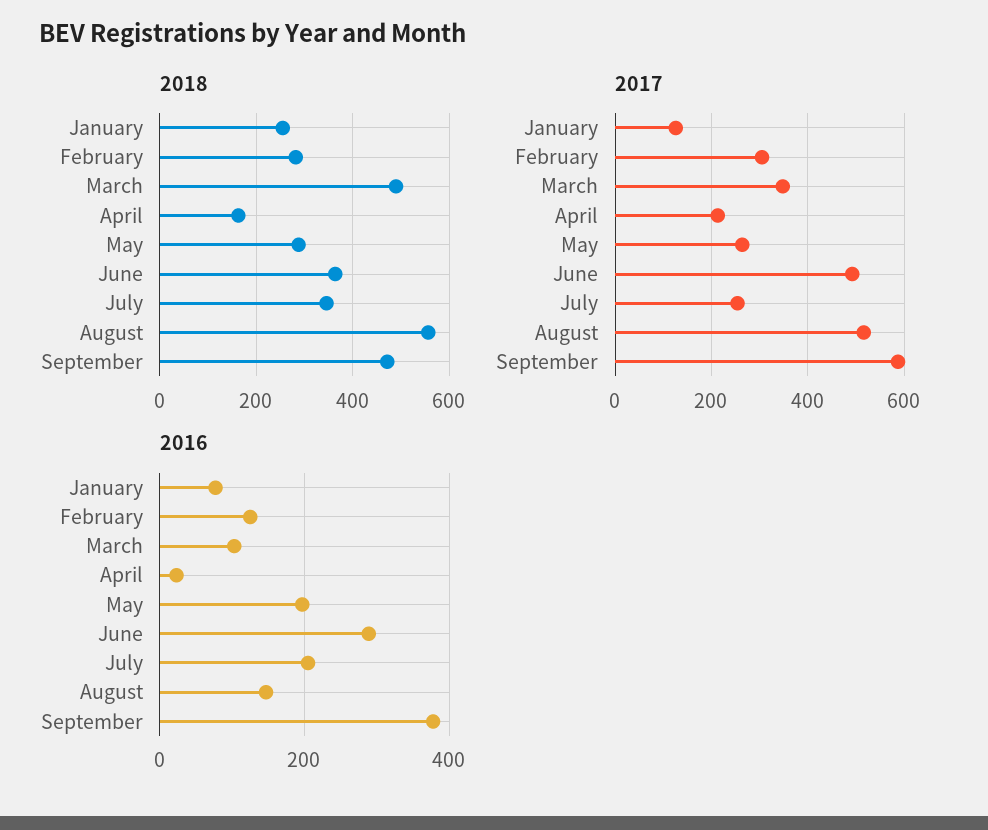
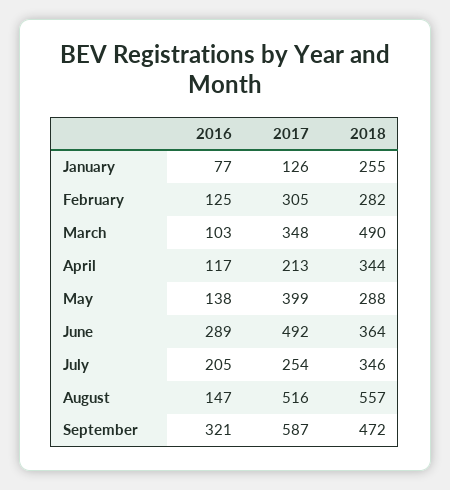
2018, April: 160 -> 344
2017, May: 260 -> 399
2016, April: 20 -> 117
2016, May: 200 -> 138
2016, September: 380 -> 321

